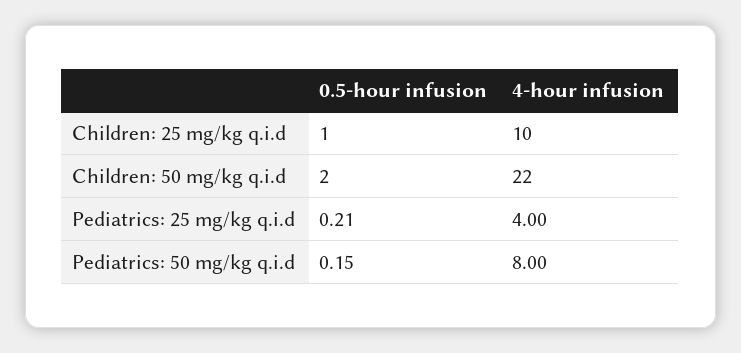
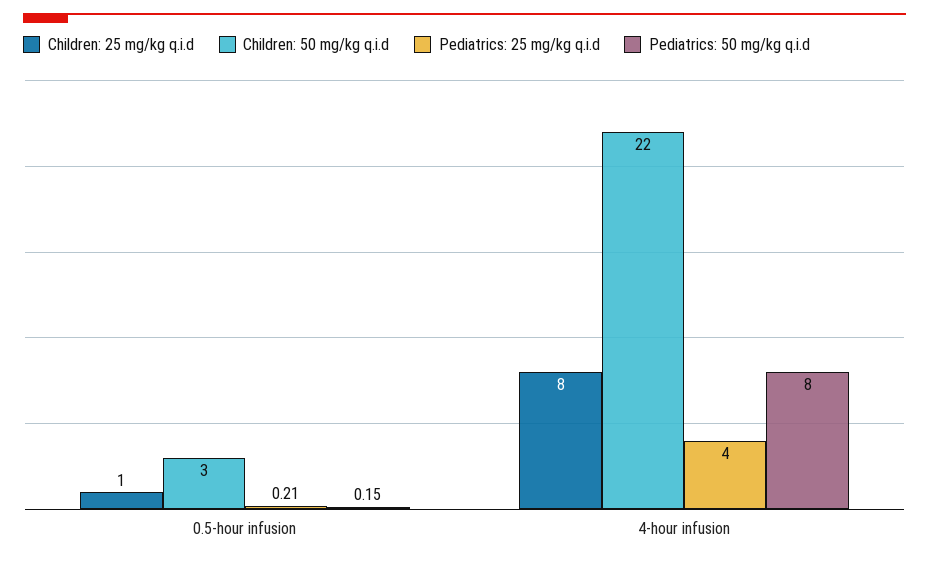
Children: 25 mg/kg q.i.d, 4-hour infusion: 10 -> 8
Children: 50 mg/kg q.i.d, 0.5-hour infusion: 2 -> 3

